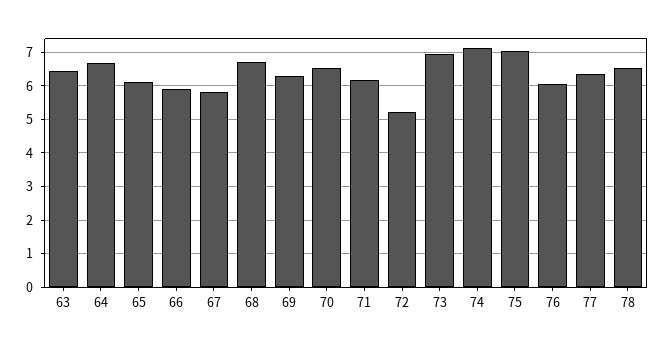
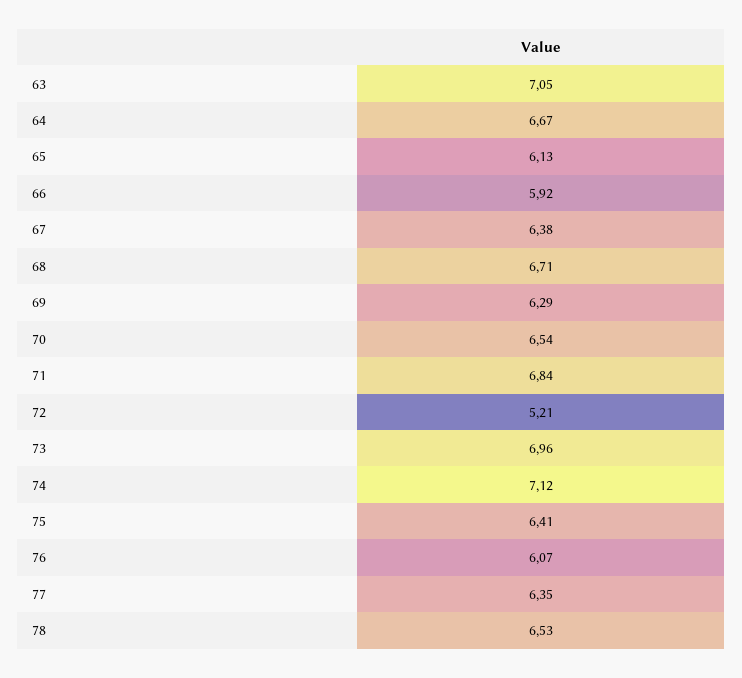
63: 6.4 -> 7.05
67: 5.8 -> 6.38
71: 6.2 -> 6.84
75: 7 -> 6.41

